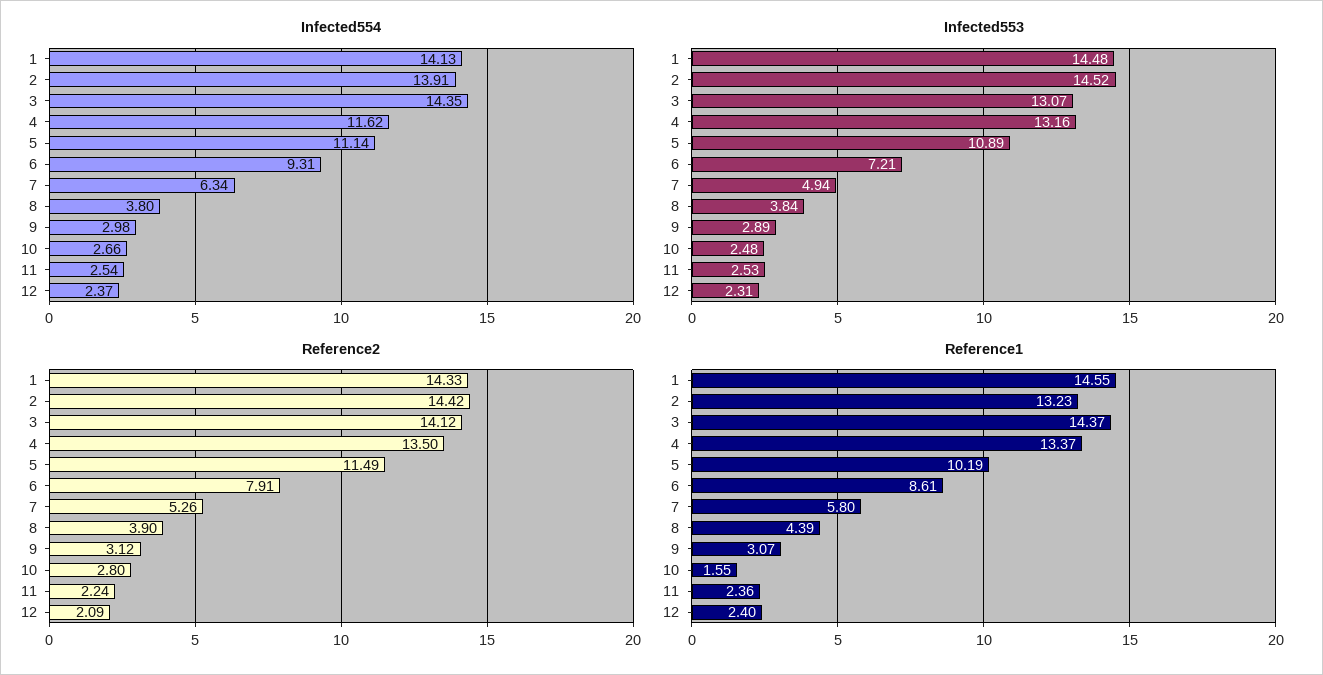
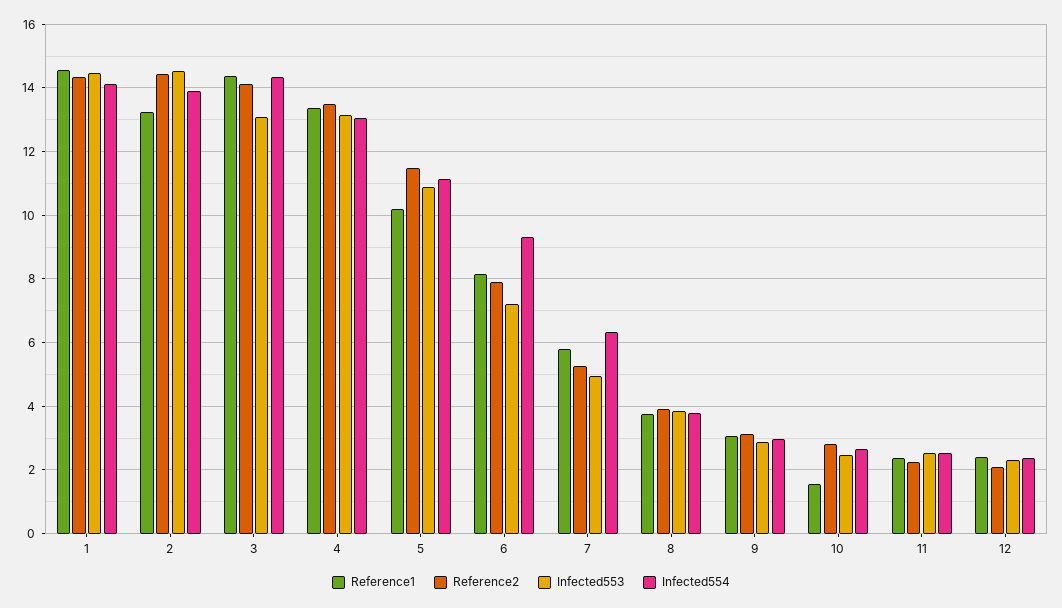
Infected554, 4: 11.62 -> 13
Reference1, 6: 8.61 -> 8.2
Reference1, 8: 4.39 -> 3.8

